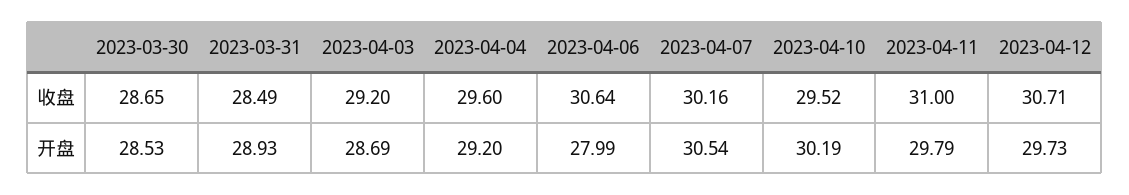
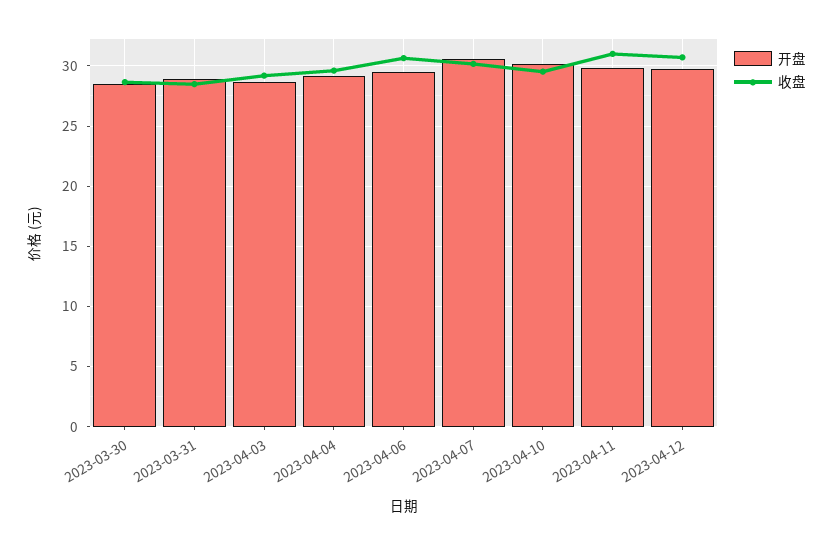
开盘, 2023-04-06: 27.99 -> 29.5

